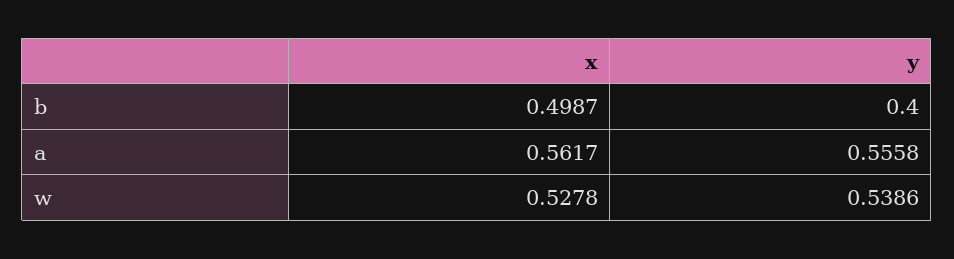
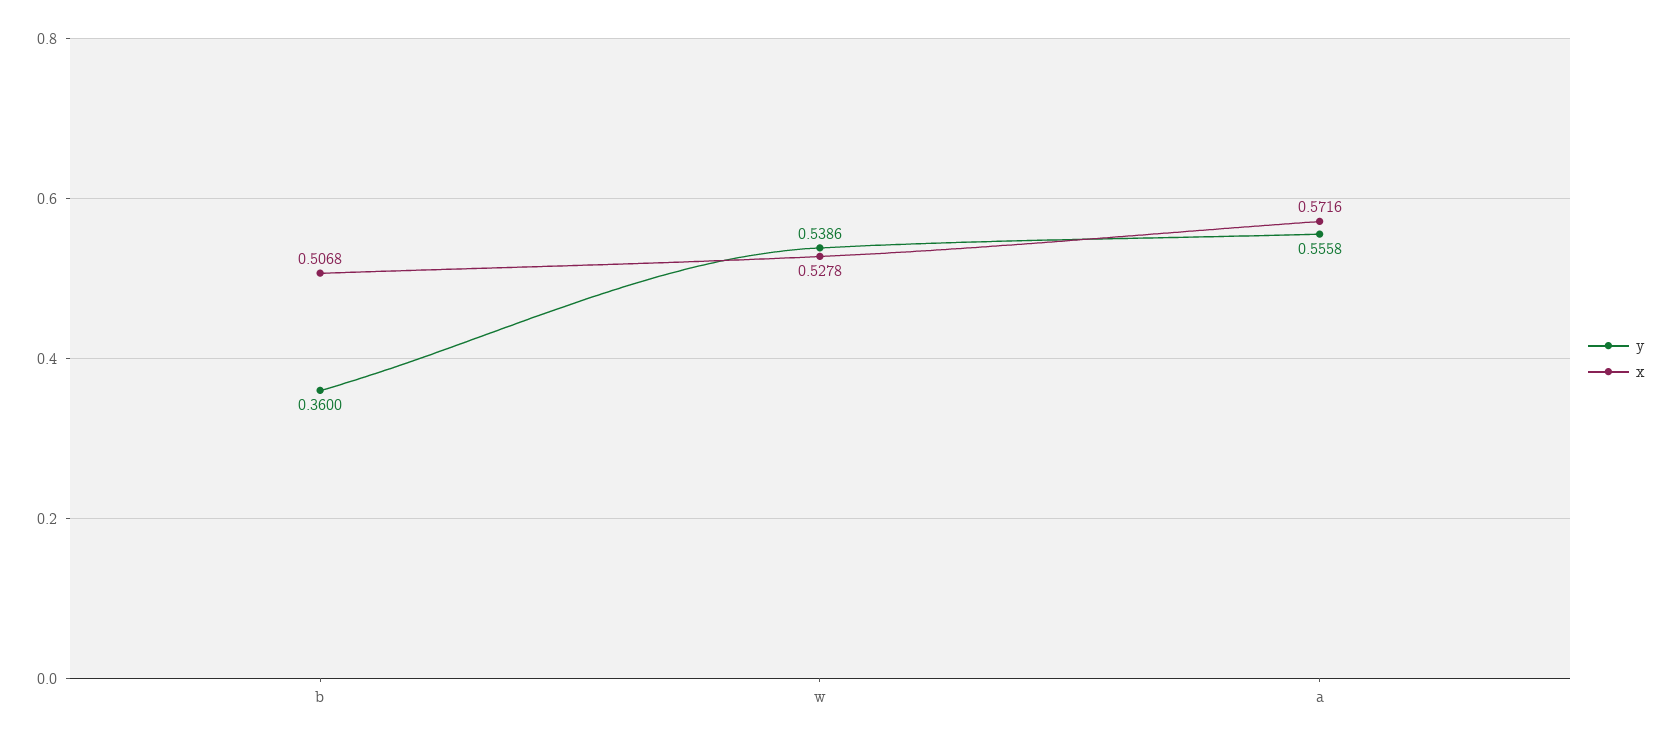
x, b: 0.4987 -> 0.5068
y, b: 0.4 -> 0.36
x, a: 0.5617 -> 0.5716

